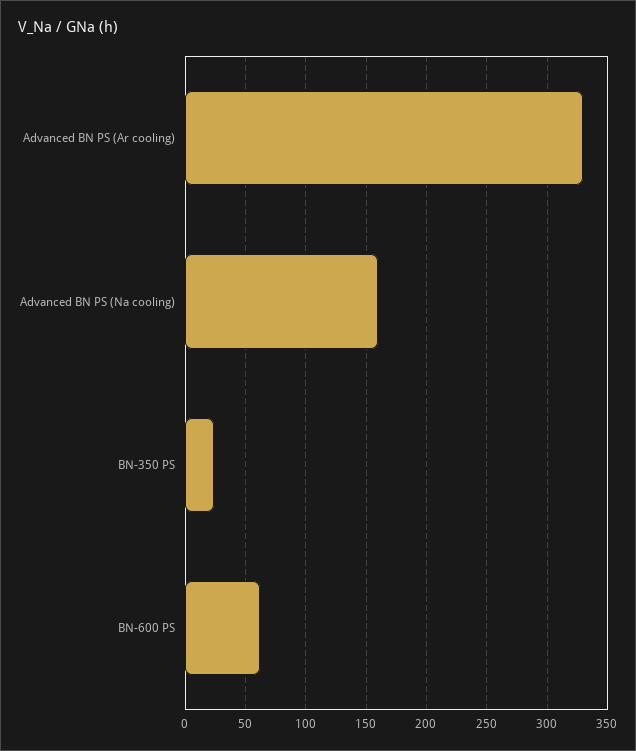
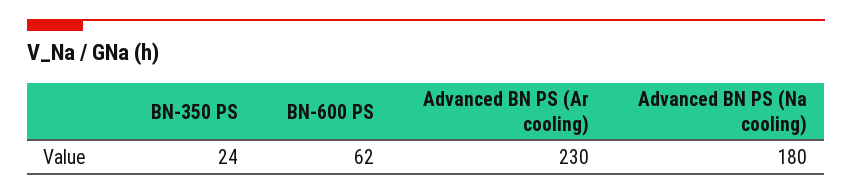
Advanced BN PS (Ar cooling): 330 -> 230
Advanced BN PS (Na cooling): 160 -> 180

